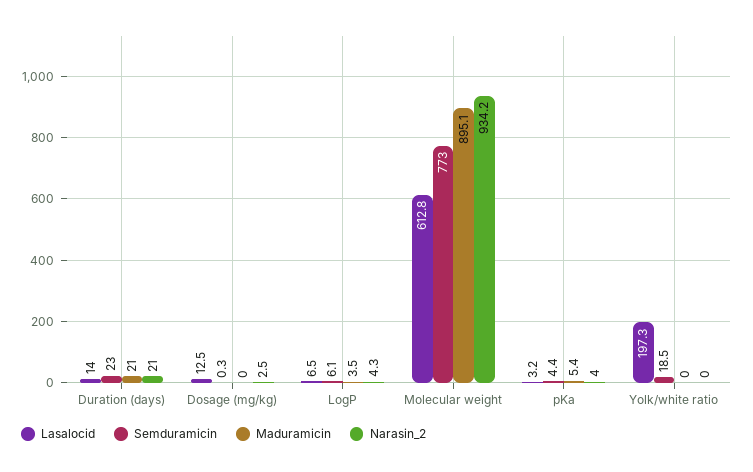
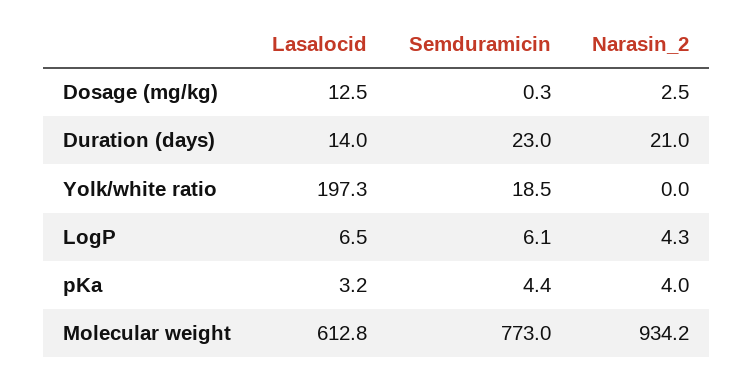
Maduramicin, Duration (days): 21 -> none
Maduramicin, Dosage (mg/kg): 0 -> none
Maduramicin, LogP: 3.5 -> none
Maduramicin, Molecular weight: 895.1 -> none
Maduramicin, pKa: 5.4 -> none
Maduramicin, Yolk/white ratio: 0 -> none

